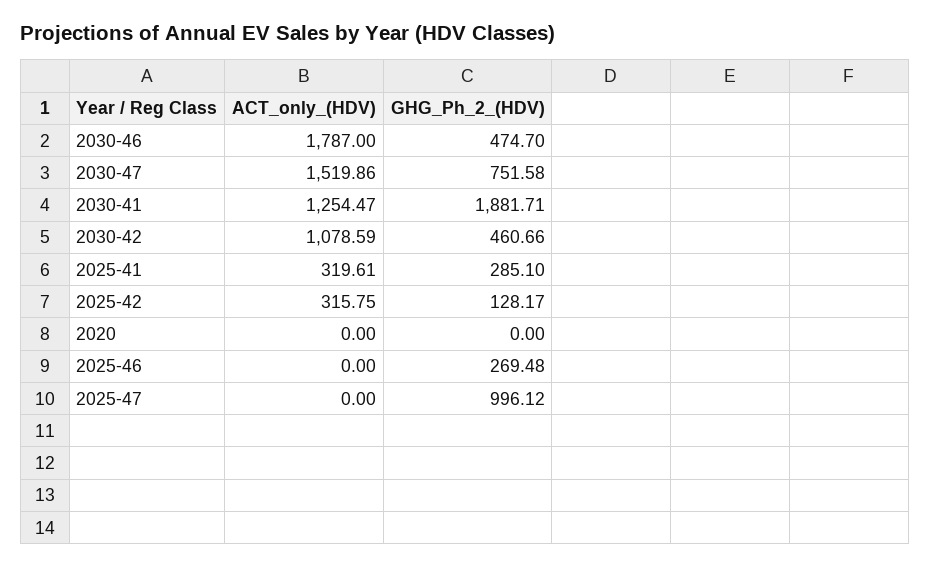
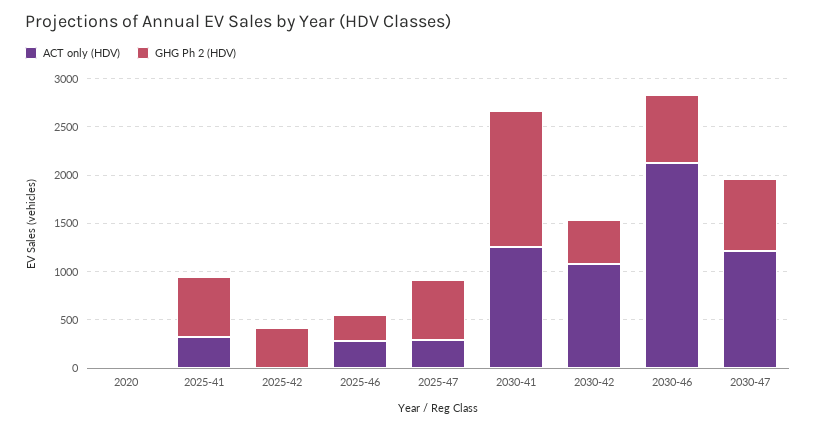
ACT_only_(HDV), 2030-46: 1787 -> 2100
GHG_Ph_2_(HDV), 2030-46: 474.7 -> 700
ACT_only_(HDV), 2030-47: 1519.86 -> 1200
GHG_Ph_2_(HDV), 2030-41: 1881.71 -> 1400
GHG_Ph_2_(HDV), 2025-41: 285.1 -> 600
ACT_only_(HDV), 2025-42: 315.75 -> 0
GHG_Ph_2_(HDV), 2025-42: 128.17 -> 400
ACT_only_(HDV), 2025-46: 0 -> 300
ACT_only_(HDV), 2025-47: 0 -> 300
GHG_Ph_2_(HDV), 2025-47: 996.12 -> 600

